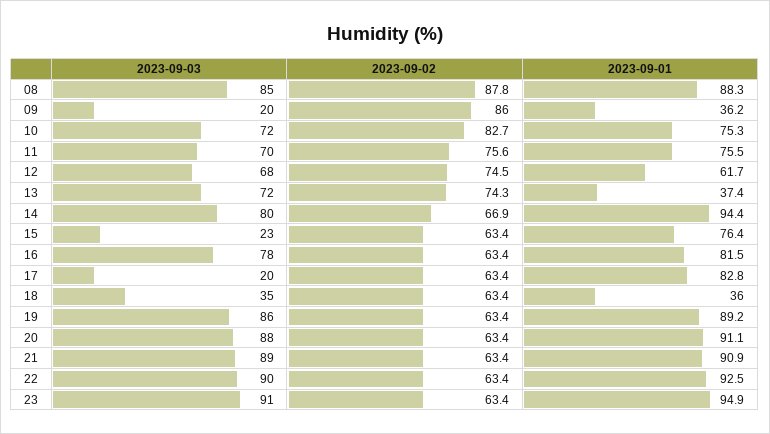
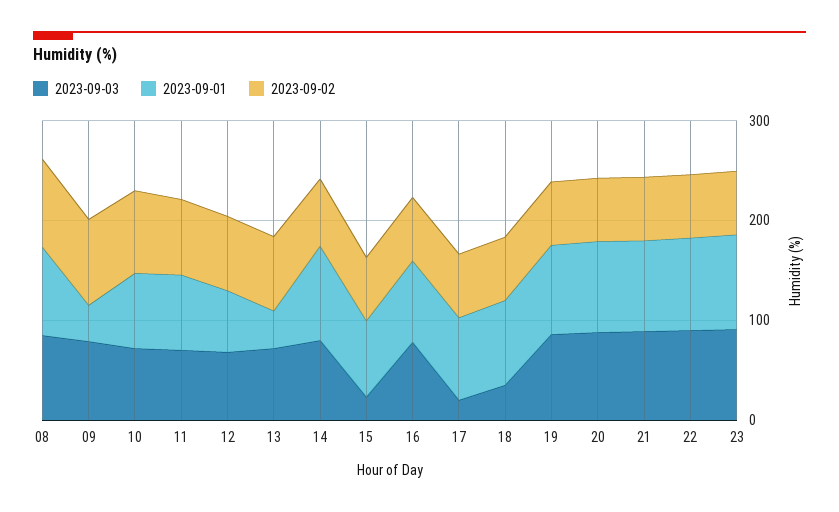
2023-09-03, 09: 20 -> 80
2023-09-01, 18: 36 -> 80

